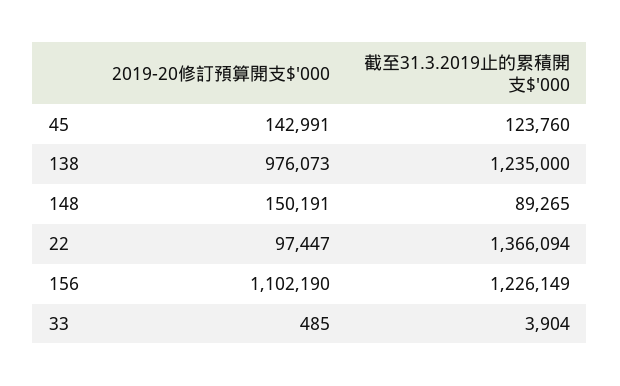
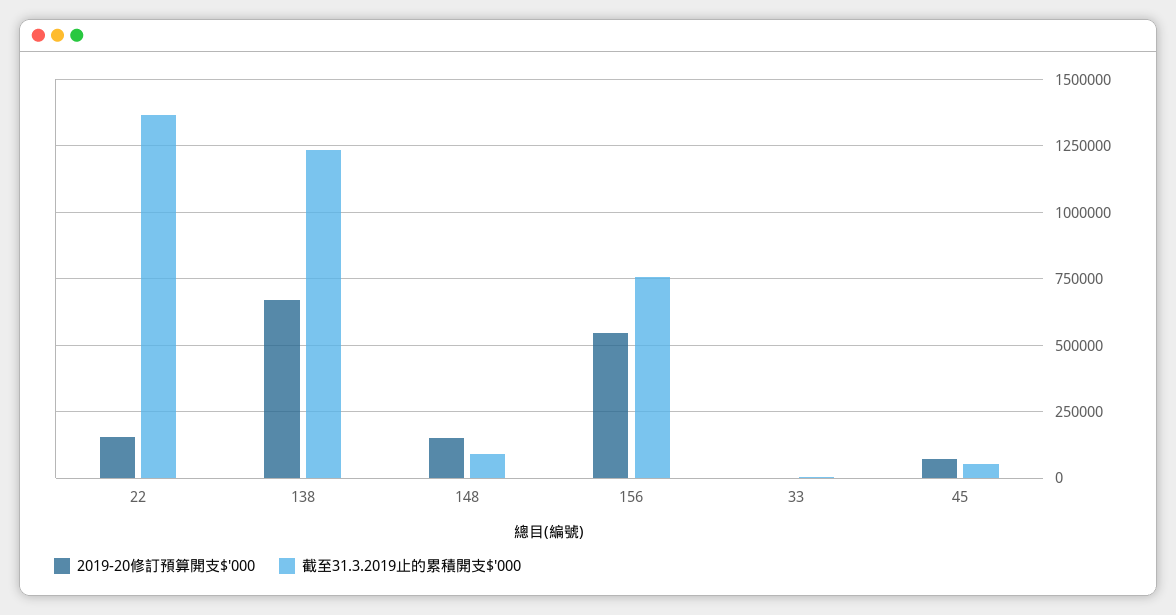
2019-20修訂預算開支$'000, 45: 142991 -> 75000
截至31.3.2019止的累積開支$'000, 45: 123760 -> 50000
2019-20修訂預算開支$'000, 138: 976073 -> 675000
2019-20修訂預算開支$'000, 22: 97447 -> 150000
2019-20修訂預算開支$'000, 156: 1102190 -> 550000
截至31.3.2019止的累積開支$'000, 156: 1226149 -> 750000

